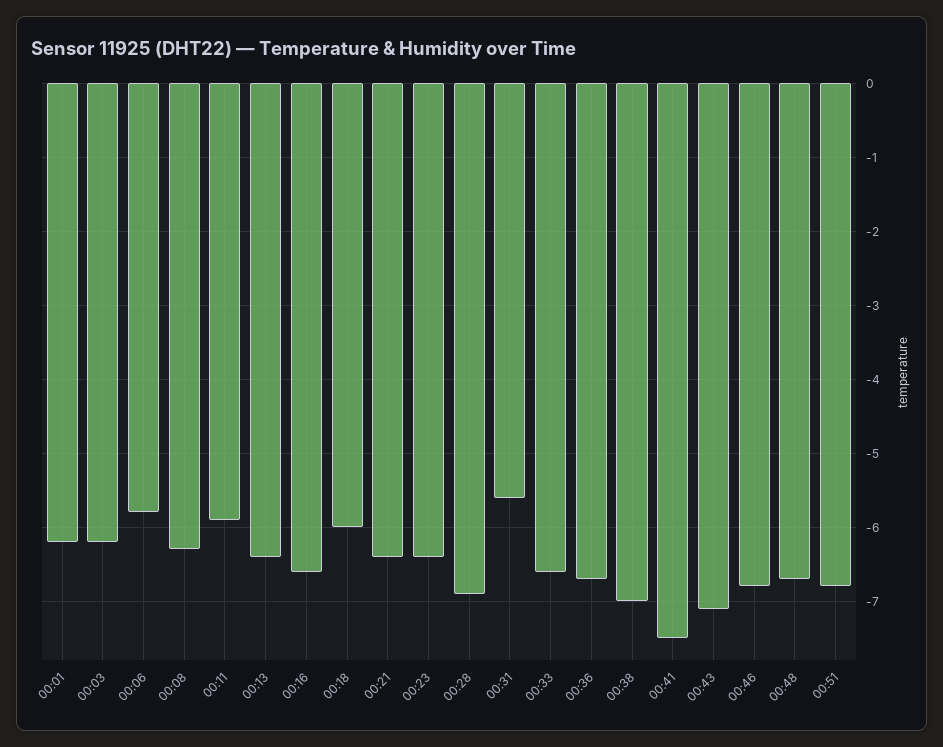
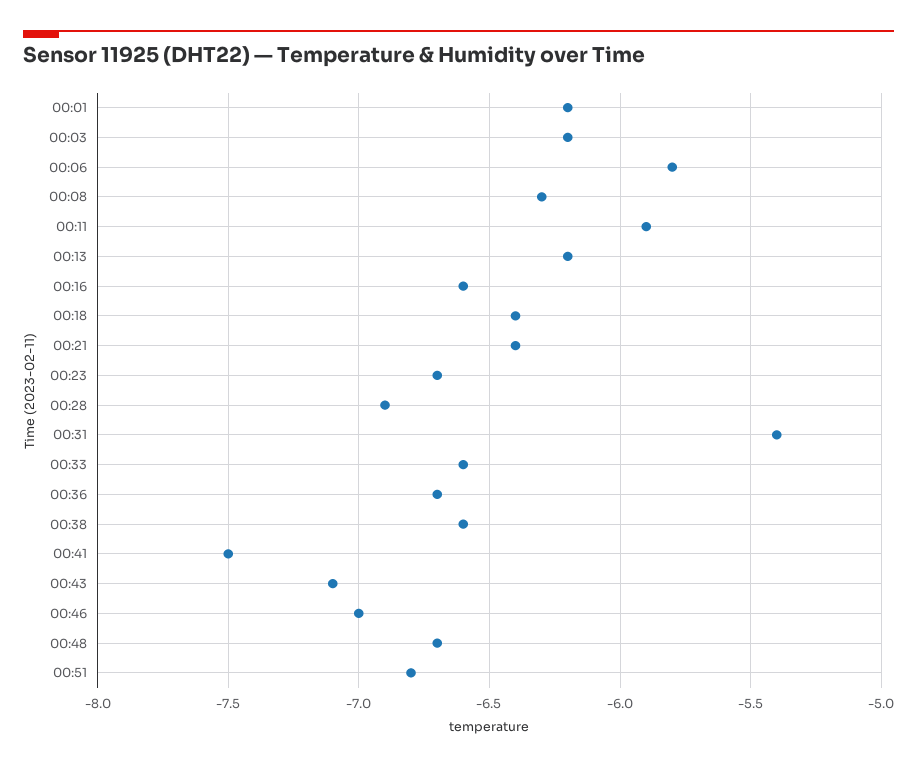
00:13: -6.4 -> -6.2
00:18: -6 -> -6.4
00:23: -6.4 -> -6.7
00:31: -5.6 -> -5.4
00:38: -7 -> -6.6
00:46: -6.8 -> -7

